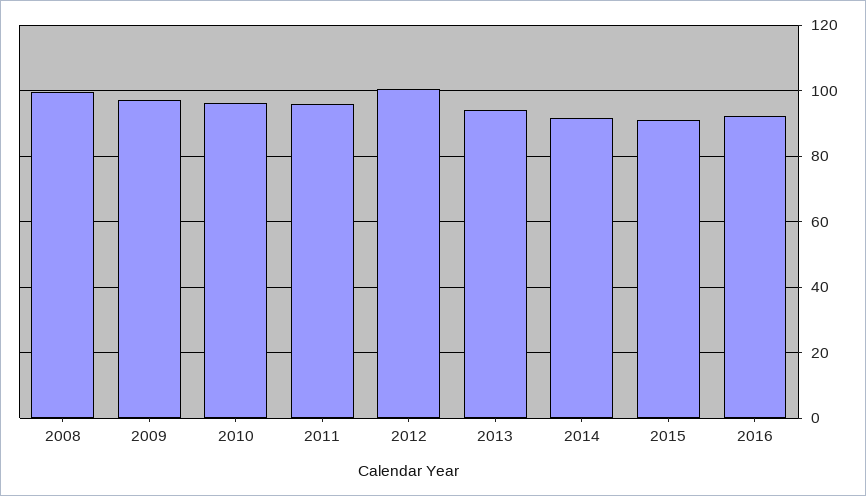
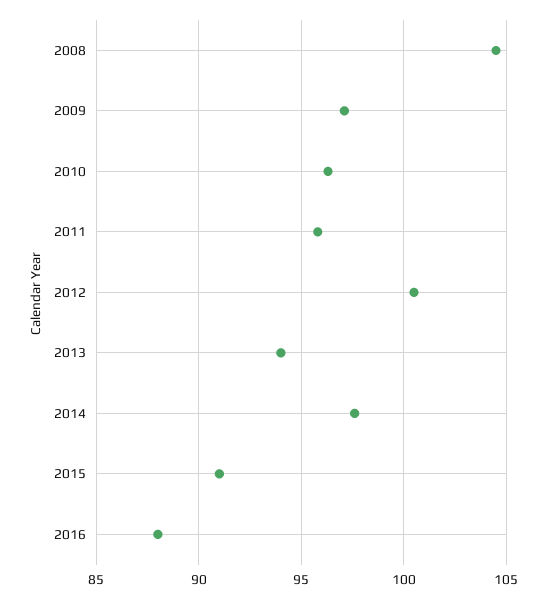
2008: 100 -> 104.5
2014: 92 -> 97.5
2016: 92 -> 88

